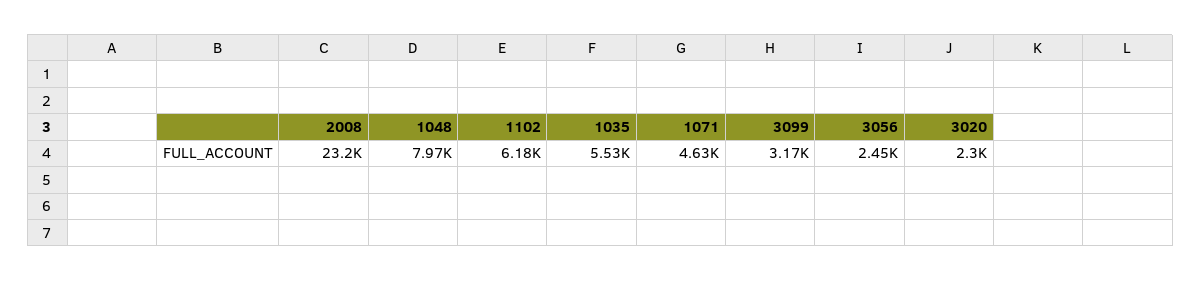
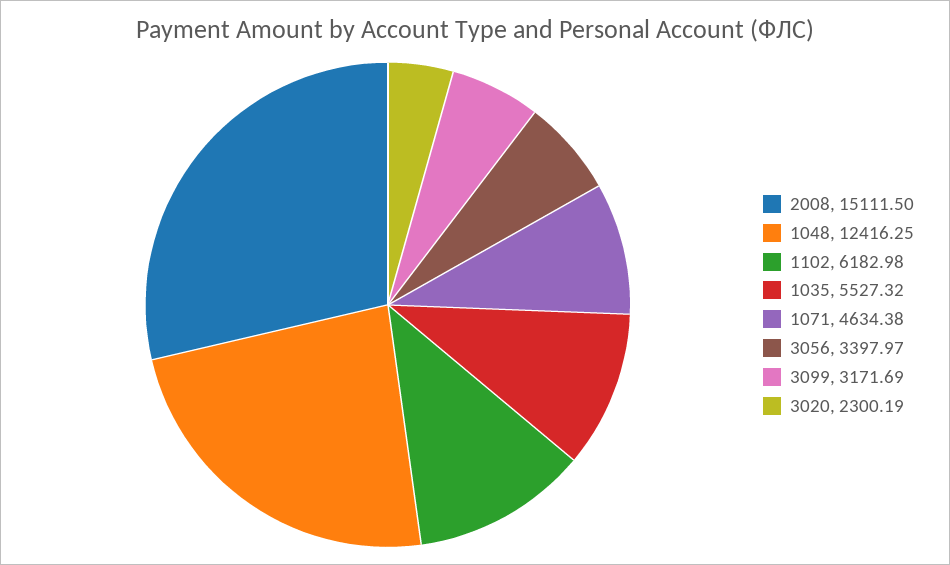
2008: 23200 -> 15111.5
1048: 7970 -> 12416.25
3056: 2450 -> 3397.97

